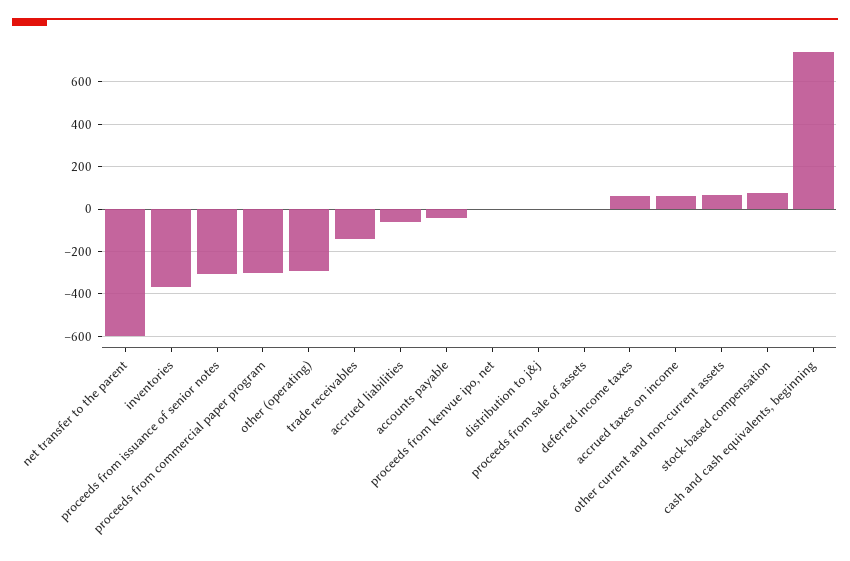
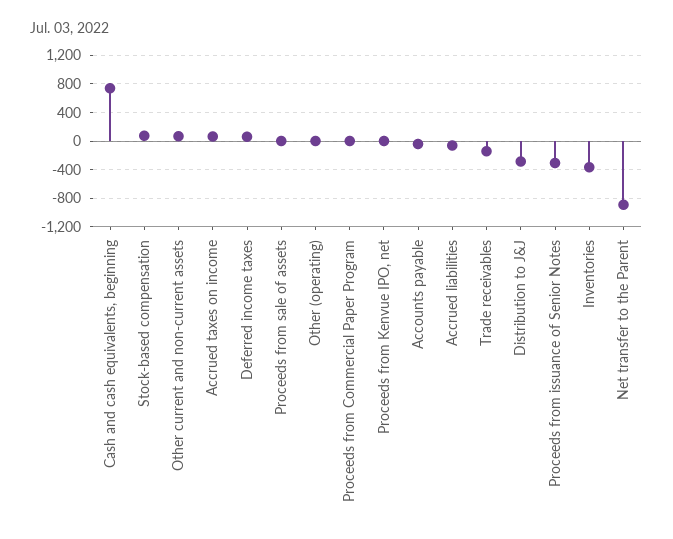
net transfer to the parent: -600 -> -900
proceeds from commercial paper program: -300 -> 0
other (operating): -300 -> 0
distribution to j&j: 0 -> -300

